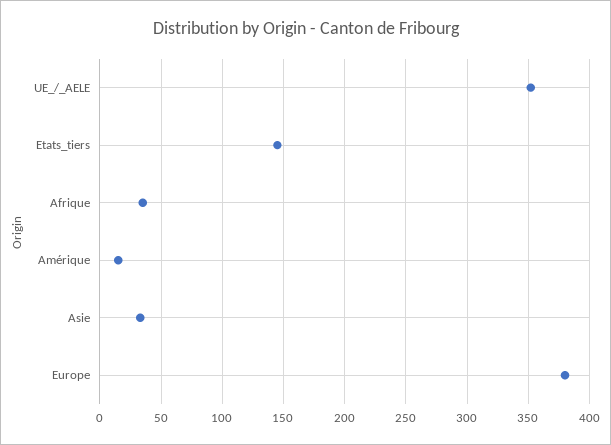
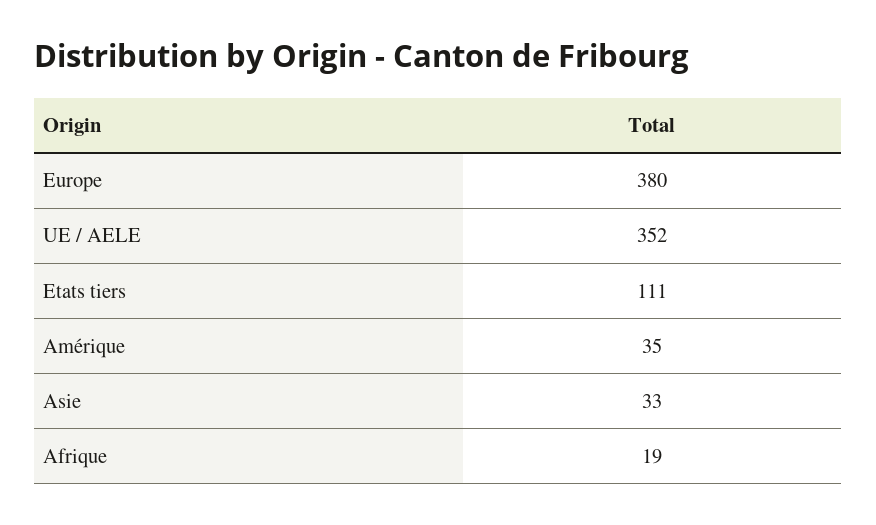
Etats_tiers: 145 -> 111
Afrique: 35 -> 19
Amérique: 15 -> 35

